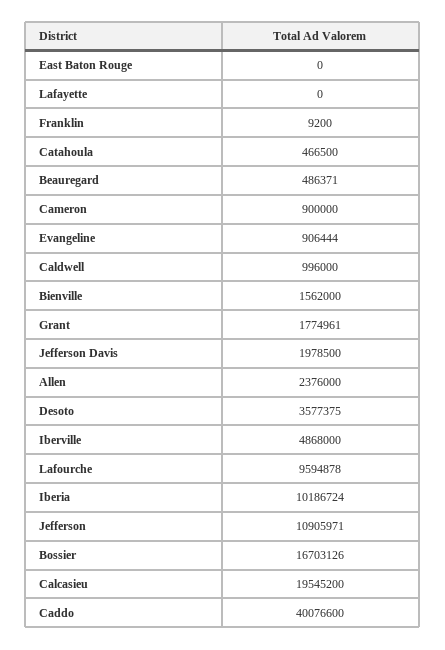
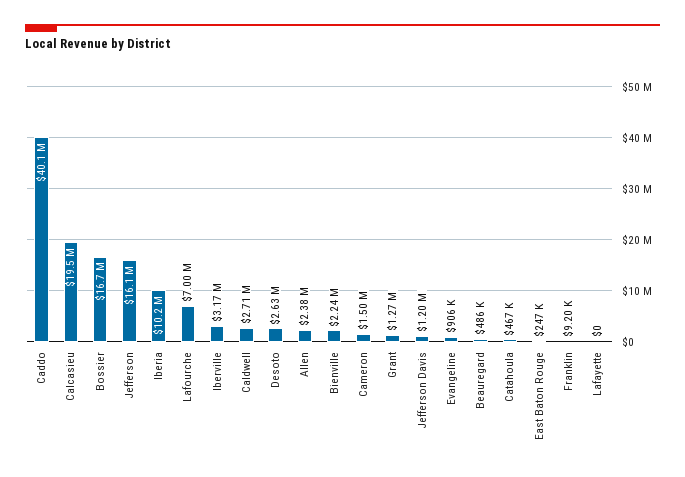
East Baton Rouge: 0 -> 247000
Cameron: 900000 -> 1500000
Caldwell: 996000 -> 2710000
Bienville: 1562000 -> 2240000
Grant: 1774961 -> 1270000
Jefferson Davis: 1978500 -> 1200000
Desoto: 3577375 -> 2630000
Iberville: 4868000 -> 3170000
Lafourche: 9594878 -> 7000000
Jefferson: 10905971 -> 16100000

